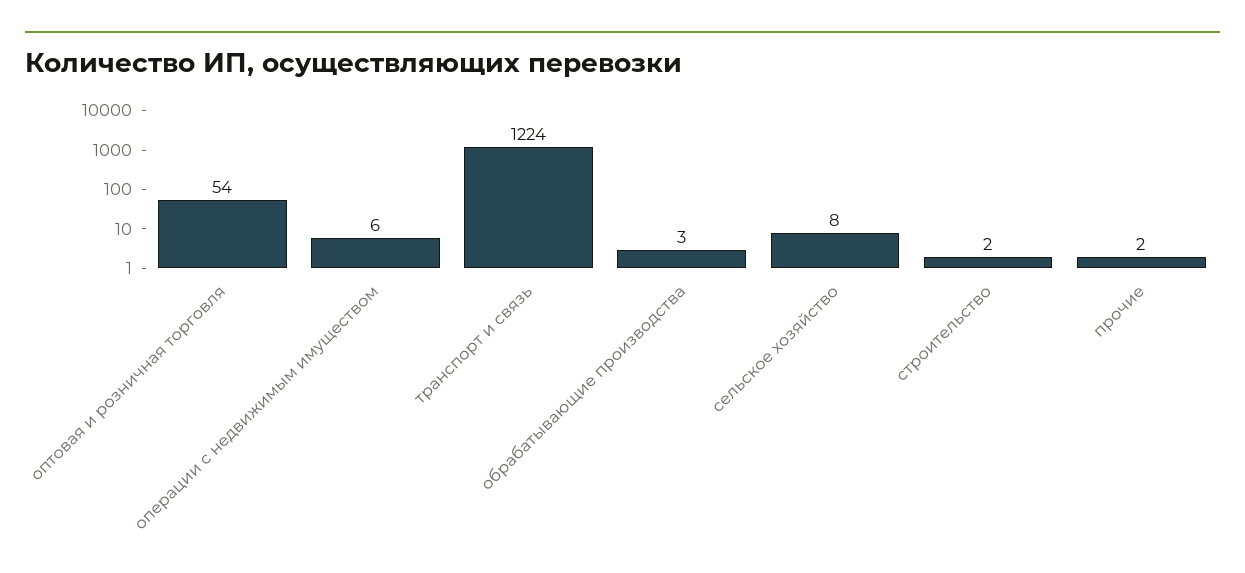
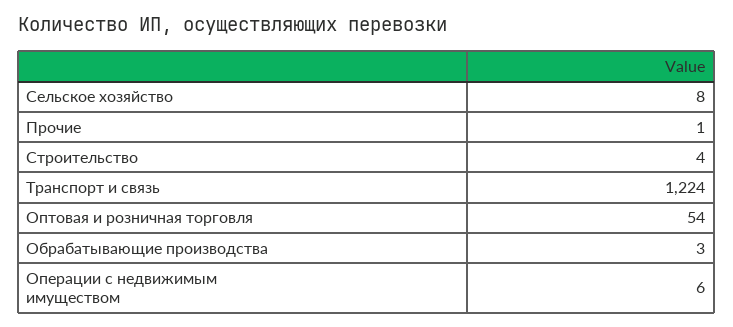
строительство: 2 -> 4
прочие: 2 -> 1

